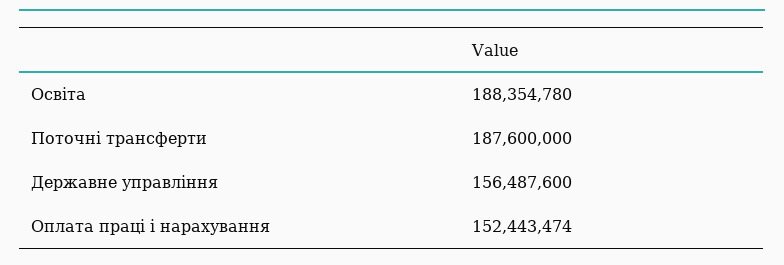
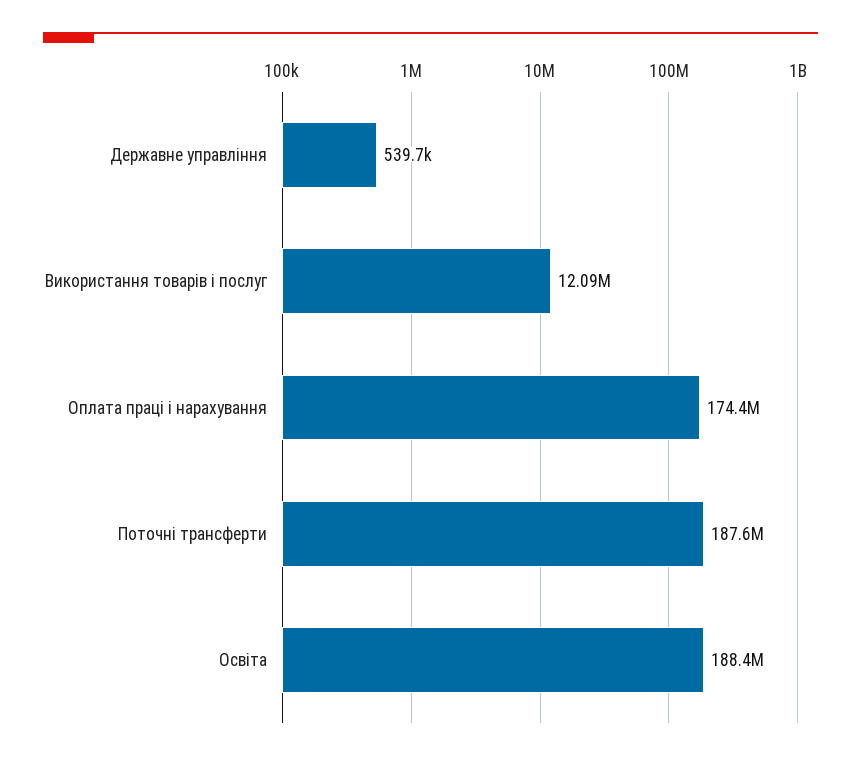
Державне управління: 156487600 -> 539700
Оплата праці і нарахування: 152443474 -> 174400000
Використання товарів і послуг: none -> 12090000

